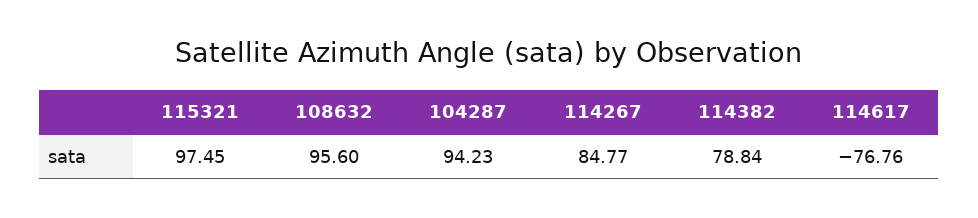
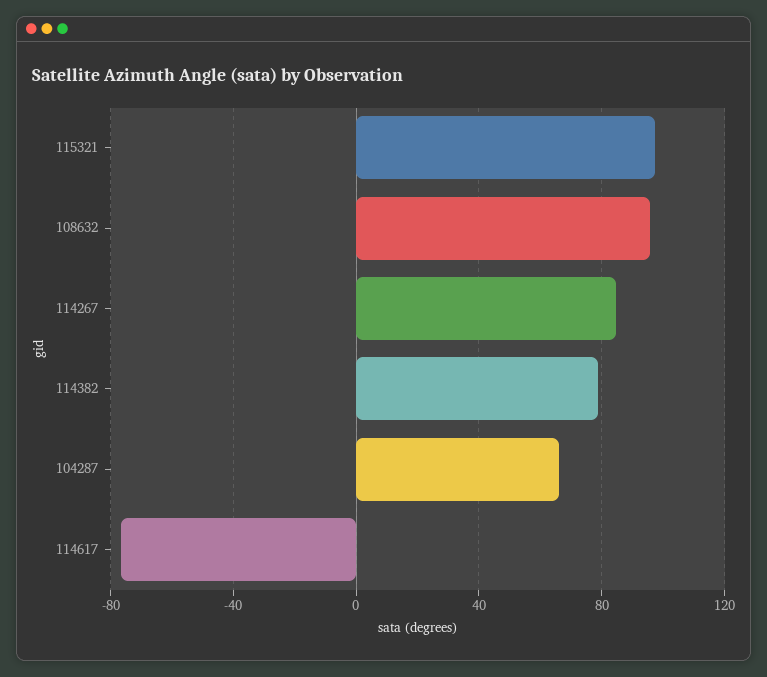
104287: 94.23 -> 65

